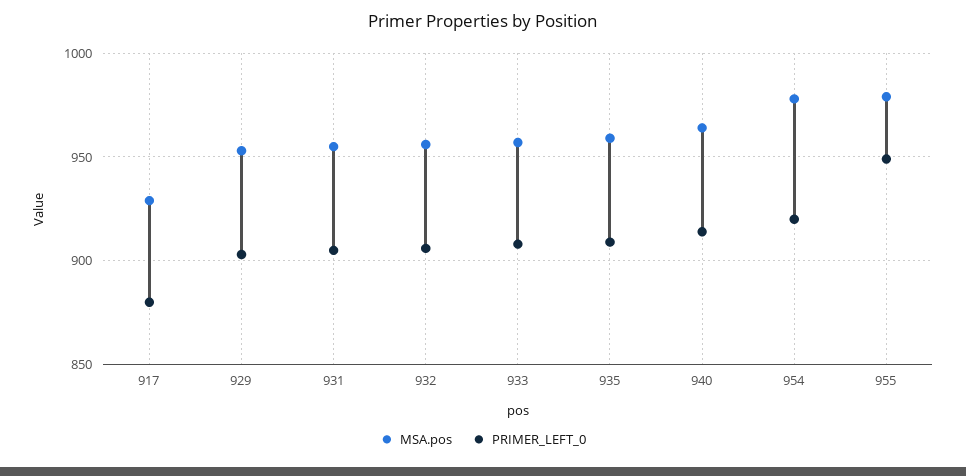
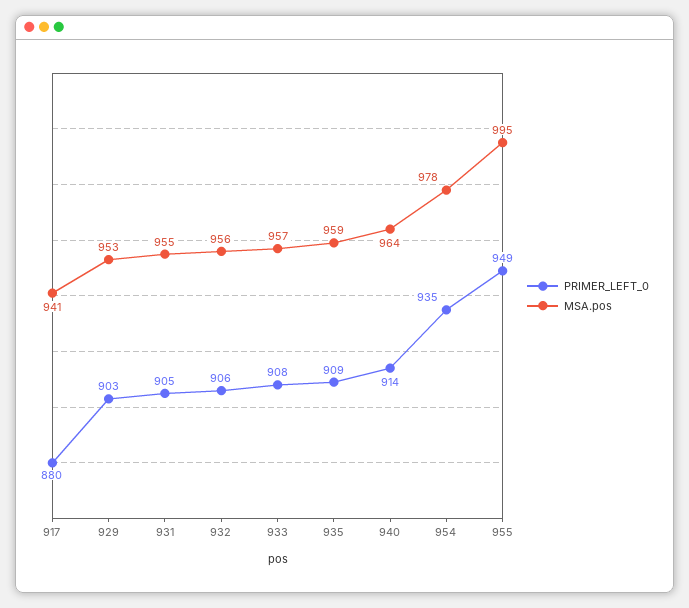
MSA.pos, 917: 930 -> 941
PRIMER_LEFT_0, 954: 920 -> 935
MSA.pos, 955: 980 -> 995

